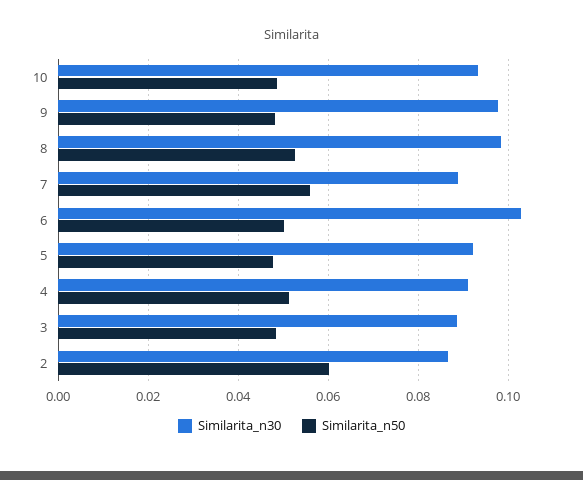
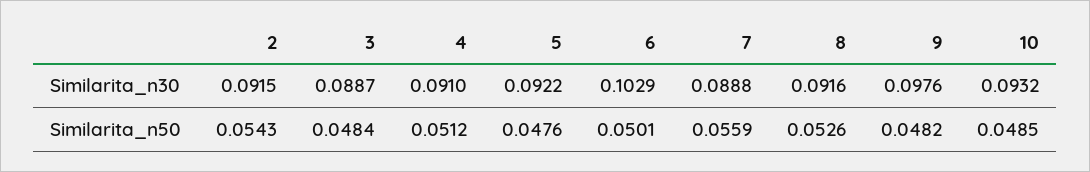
Similarita_n30, 8: 0.098 -> 0.0916
Similarita_n30, 2: 0.086 -> 0.0915
Similarita_n50, 2: 0.06 -> 0.0543

